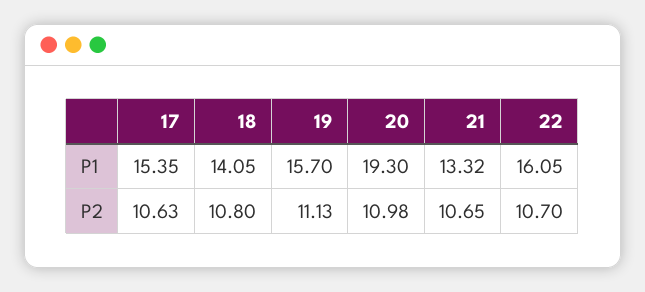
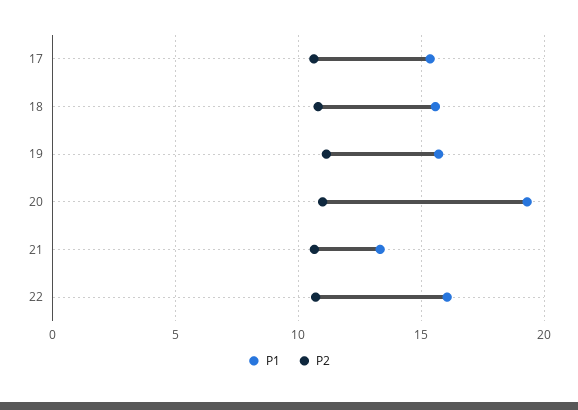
P1, 18: 14.05 -> 15.5

